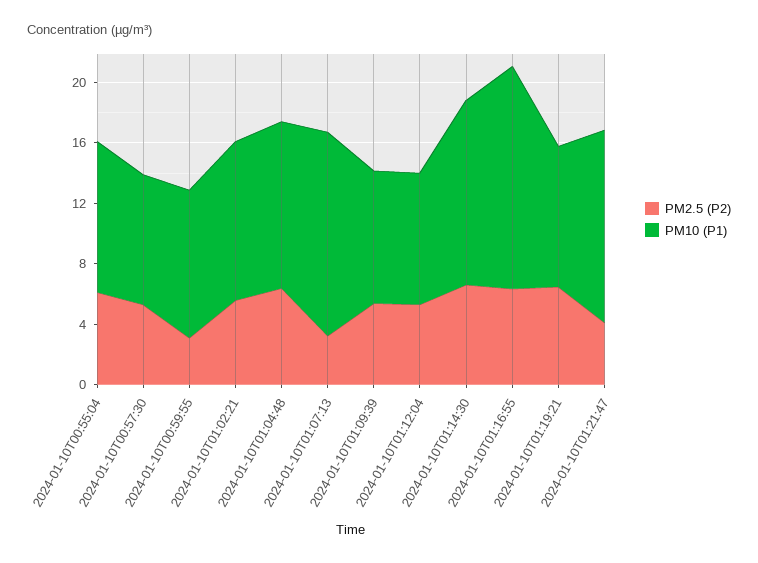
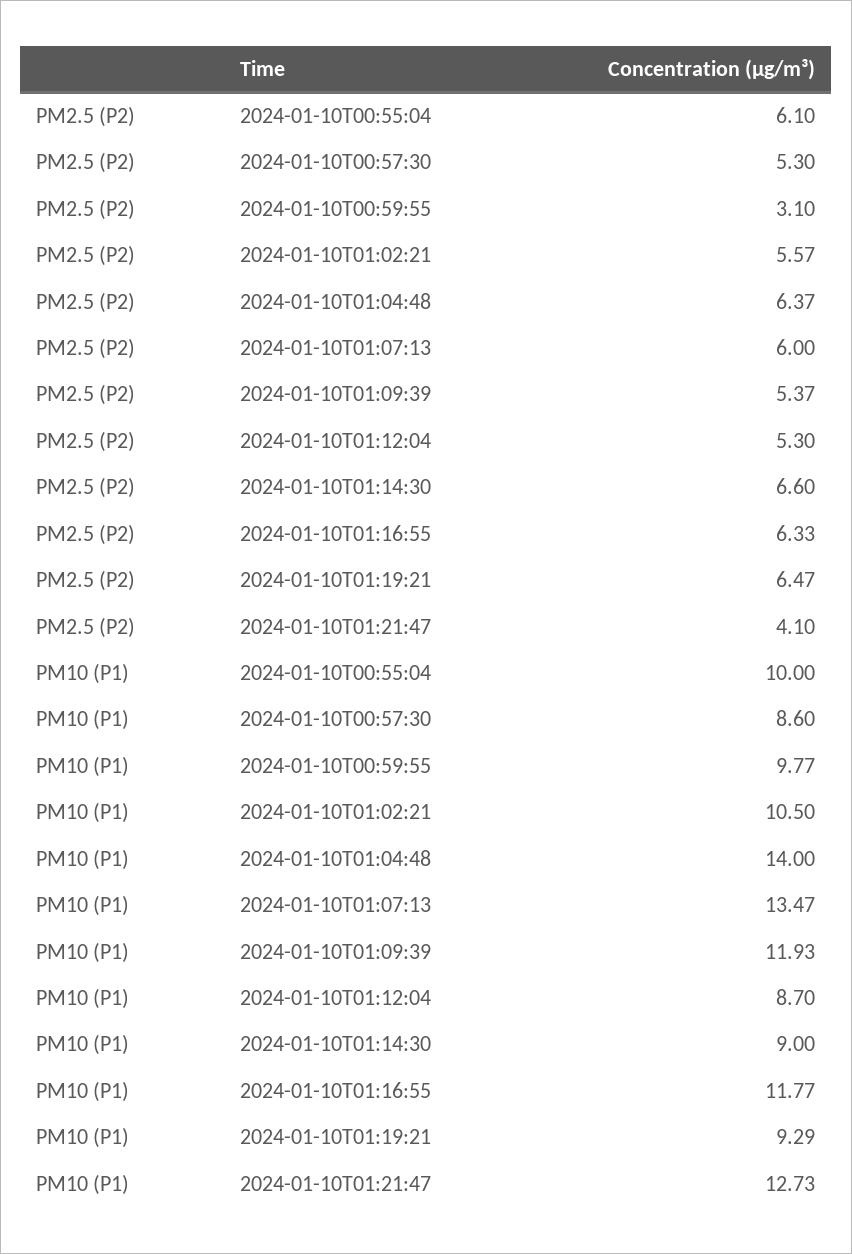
PM10 (P1), 2024-01-10T01:04:48: 11 -> 14
PM2.5 (P2), 2024-01-10T01:07:13: 3 -> 6
PM10 (P1), 2024-01-10T01:09:39: 9 -> 11.93
PM10 (P1), 2024-01-10T01:14:30: 12 -> 9
PM10 (P1), 2024-01-10T01:16:55: 15 -> 11.77

